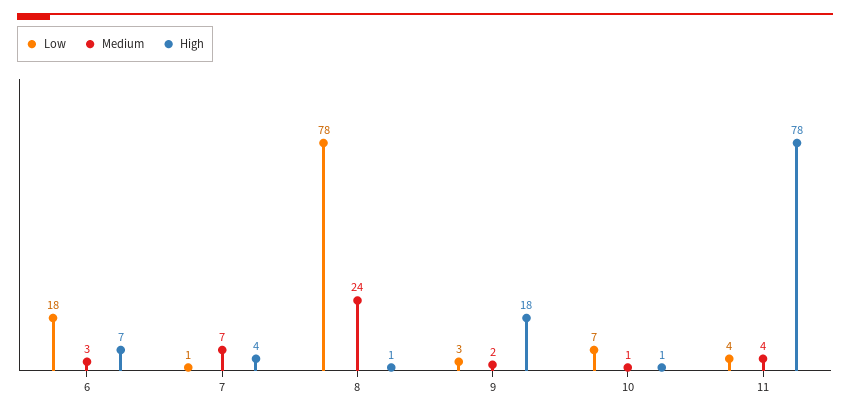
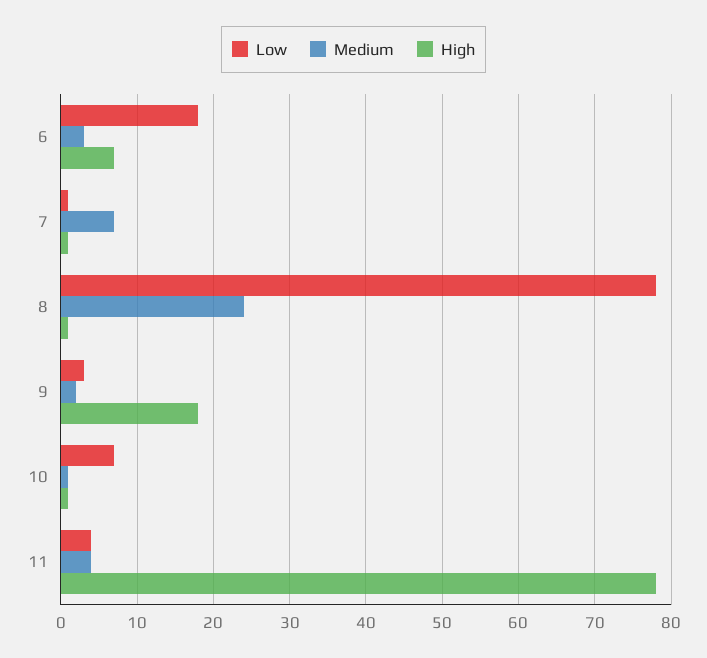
High, 7: 4 -> 1

